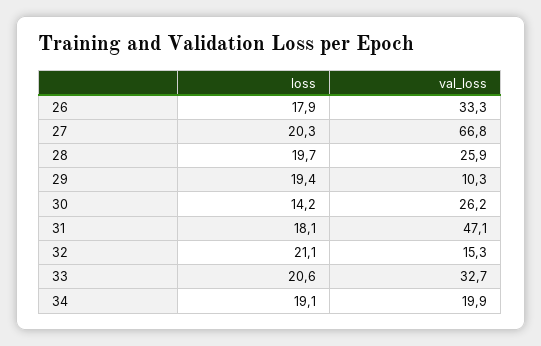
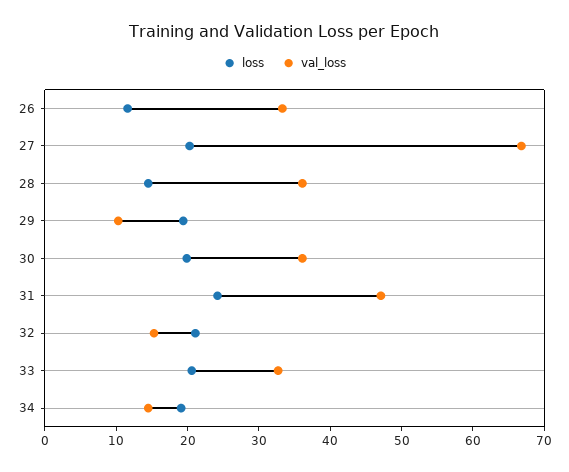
loss, 26: 17.9 -> 12
loss, 28: 19.7 -> 14
val_loss, 28: 25.9 -> 36
loss, 30: 14.2 -> 20
val_loss, 30: 26.2 -> 36
loss, 31: 18.1 -> 24
val_loss, 34: 19.9 -> 14

